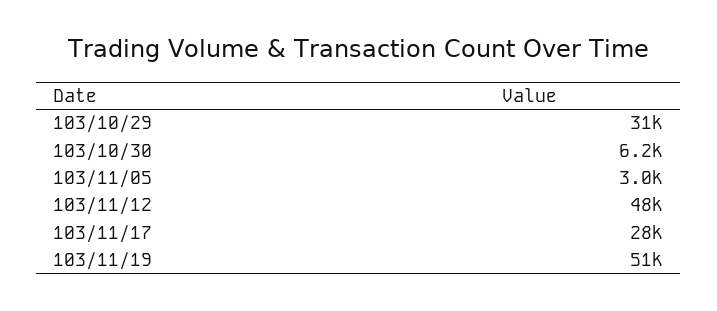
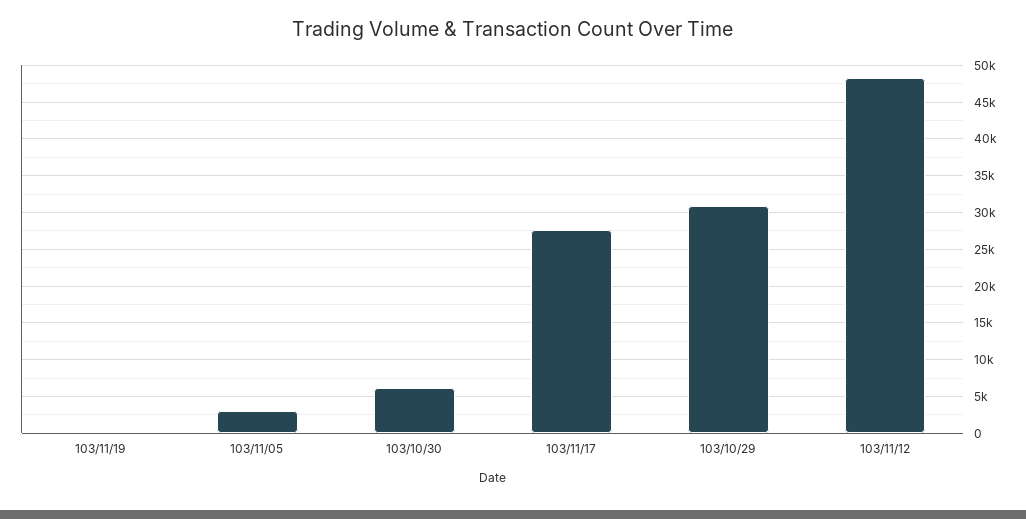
103/11/19: 51000 -> 0

